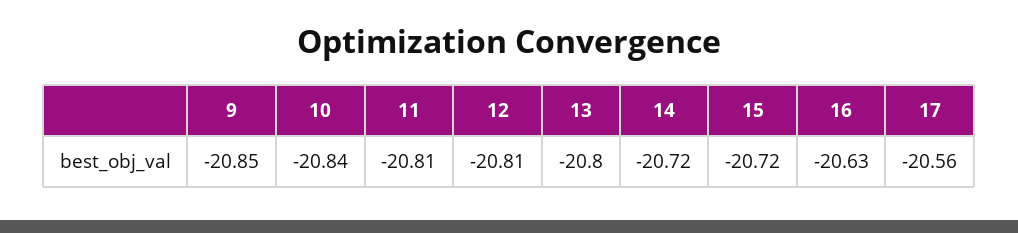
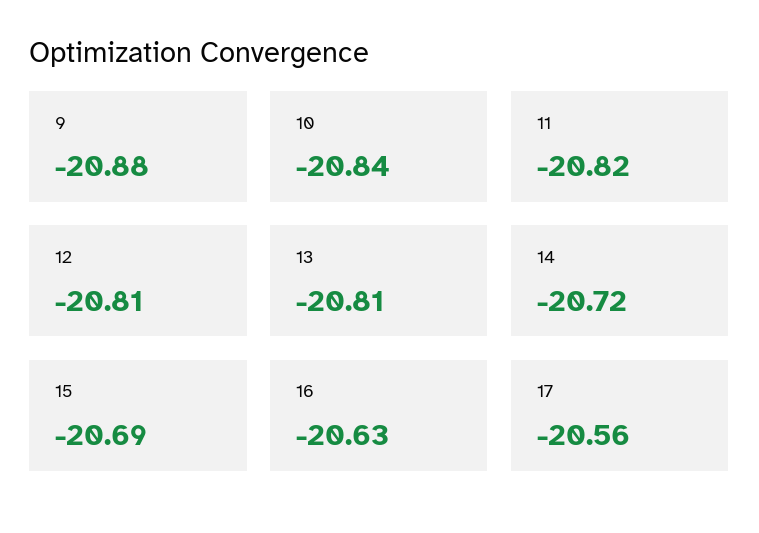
9: -20.85 -> -20.88
11: -20.81 -> -20.82
13: -20.8 -> -20.81
15: -20.72 -> -20.69

